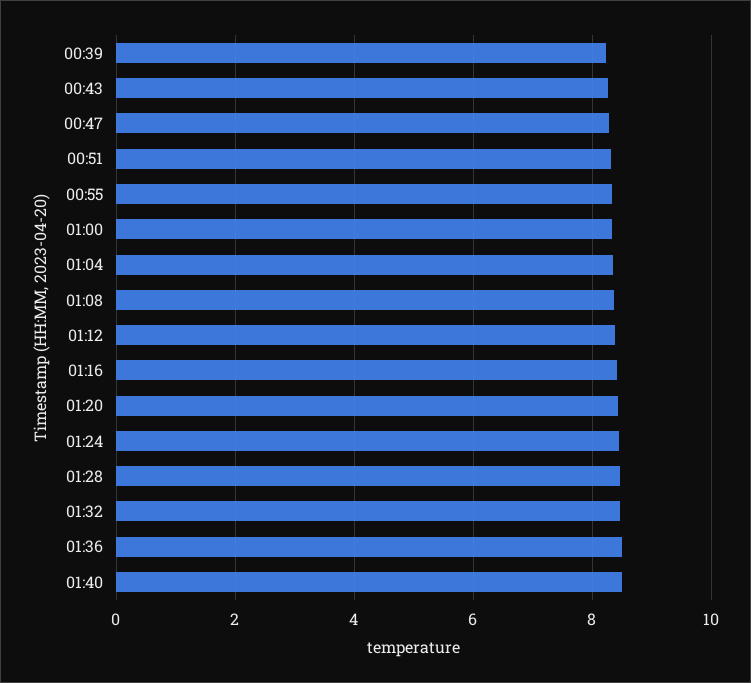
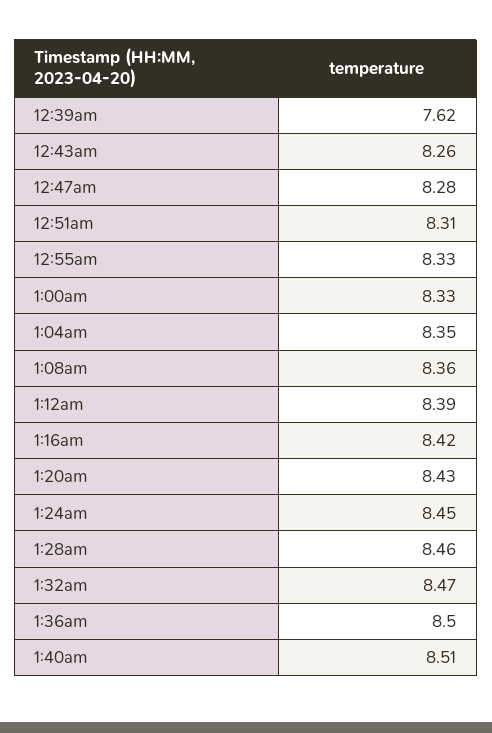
00:39: 8.2 -> 7.62

